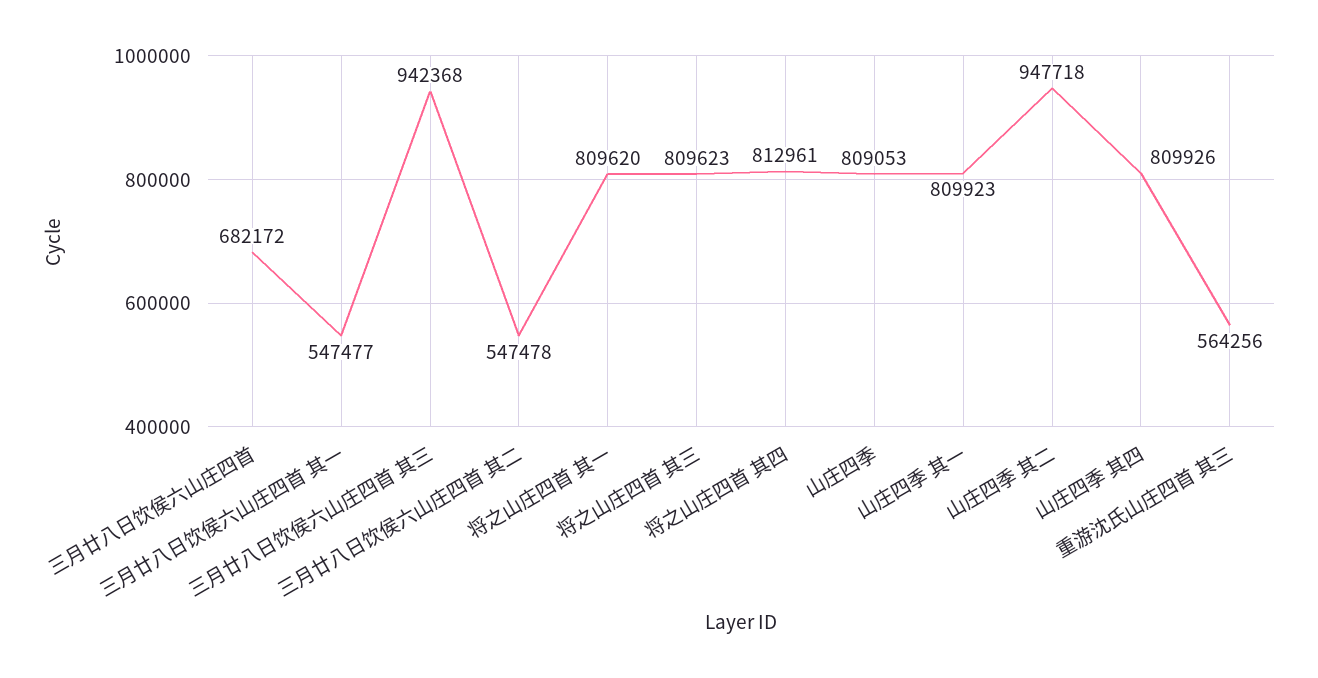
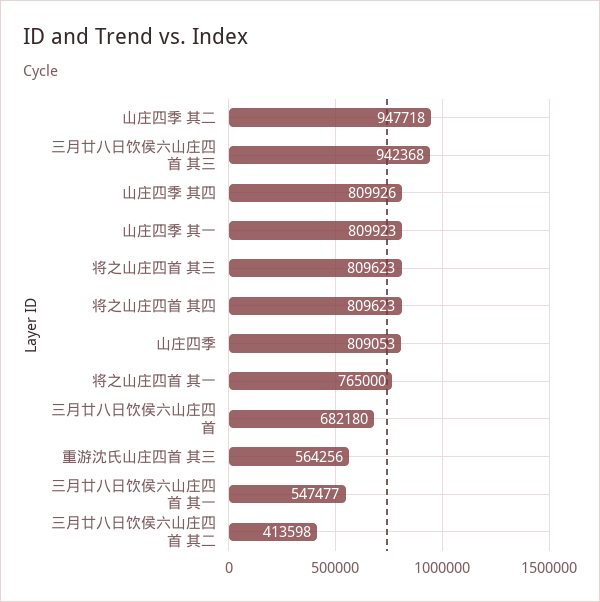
三月廿八日饮侯六山庄四首: 682172 -> 682180
三月廿八日饮侯六山庄四首 其二: 547478 -> 413598
将之山庄四首 其一: 809620 -> 765000
将之山庄四首 其四: 812961 -> 809623

